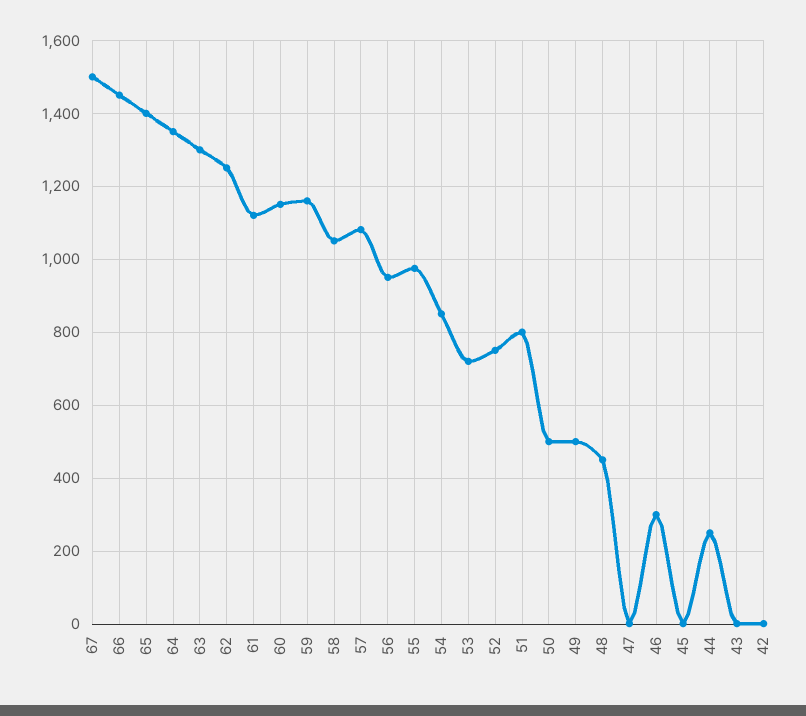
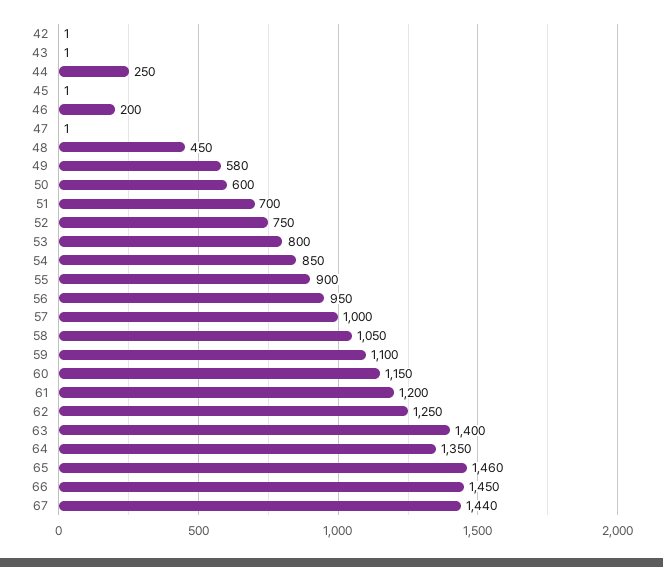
67: 1500 -> 1440
65: 1400 -> 1460
63: 1300 -> 1400
61: 1120 -> 1200
59: 1160 -> 1100
57: 1080 -> 1000
55: 980 -> 900
53: 720 -> 800
51: 800 -> 700
50: 500 -> 600
49: 500 -> 580
46: 300 -> 200

